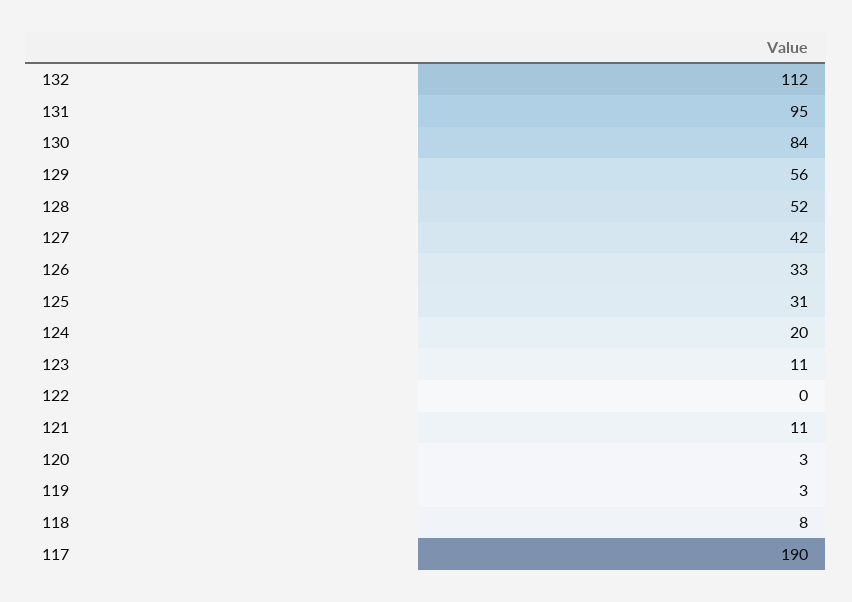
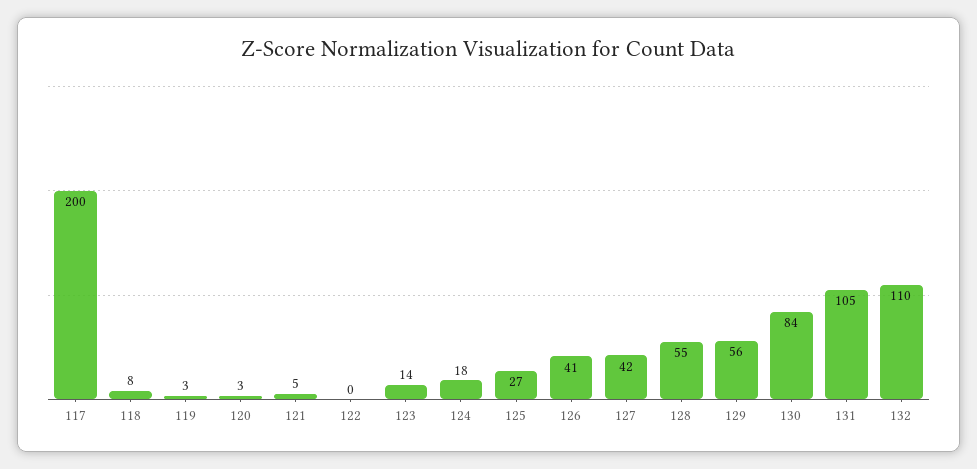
132: 112 -> 110
131: 95 -> 105
128: 52 -> 55
126: 33 -> 41
125: 31 -> 27
124: 20 -> 18
123: 11 -> 14
121: 11 -> 5
117: 190 -> 200

